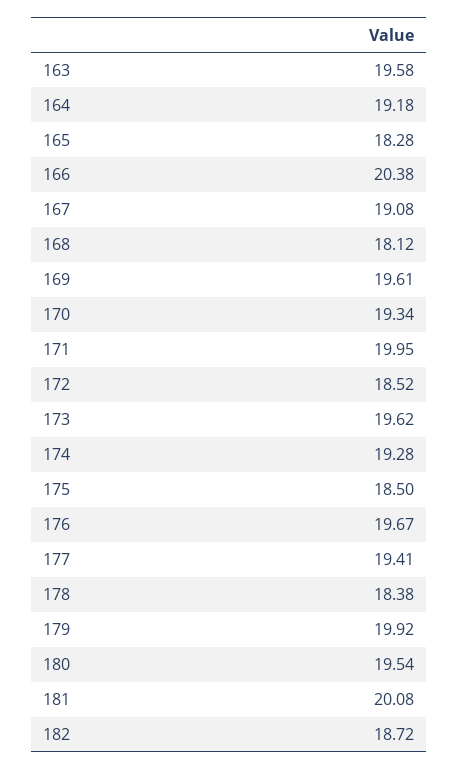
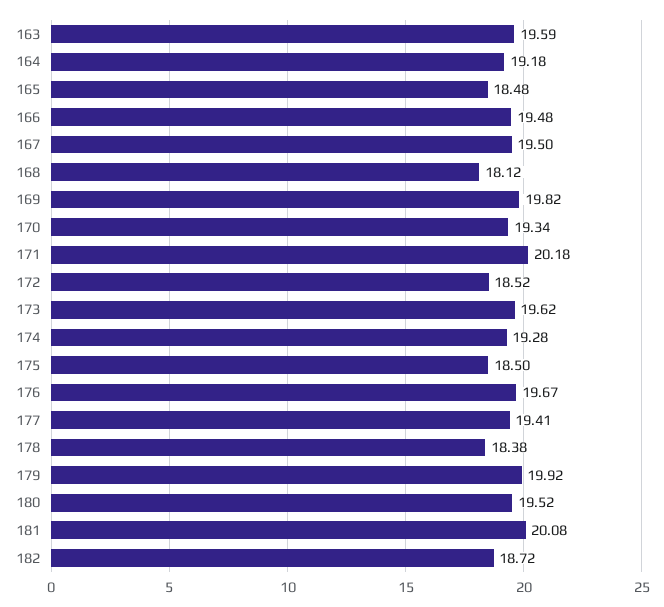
163: 19.58 -> 19.59
165: 18.28 -> 18.48
166: 20.38 -> 19.48
167: 19.08 -> 19.5
169: 19.61 -> 19.82
171: 19.95 -> 20.18
180: 19.54 -> 19.52

